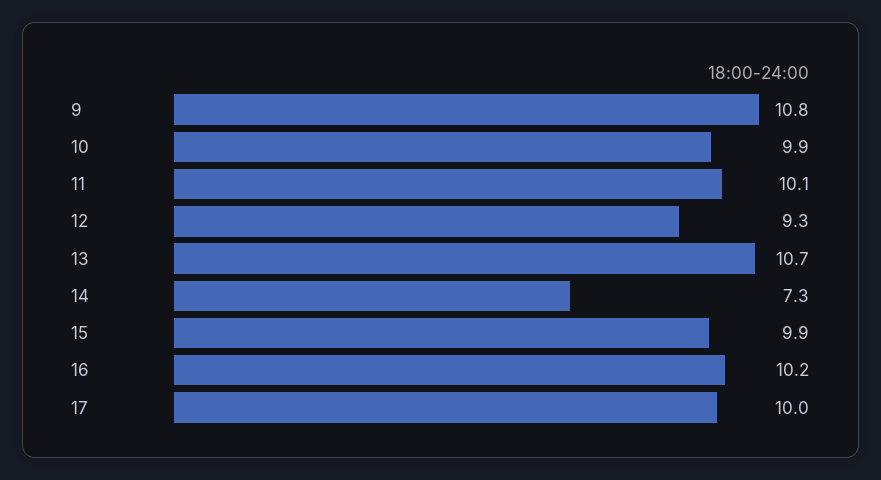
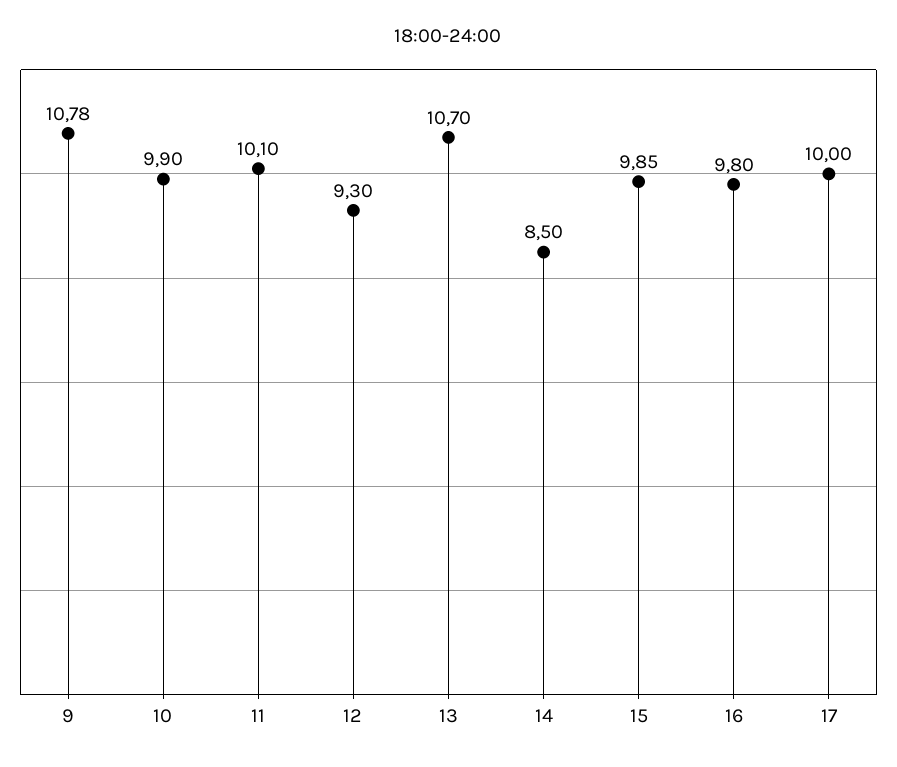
14: 7.3 -> 8.5
16: 10.2 -> 9.8

